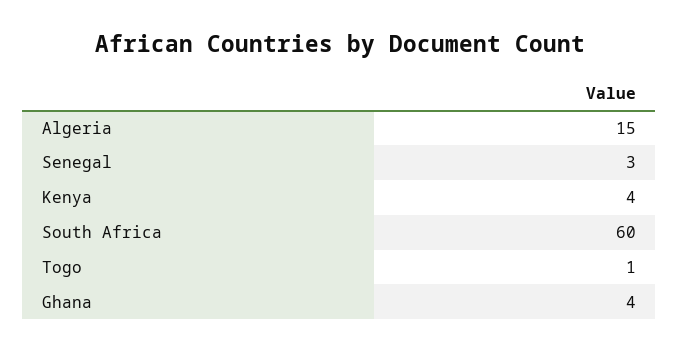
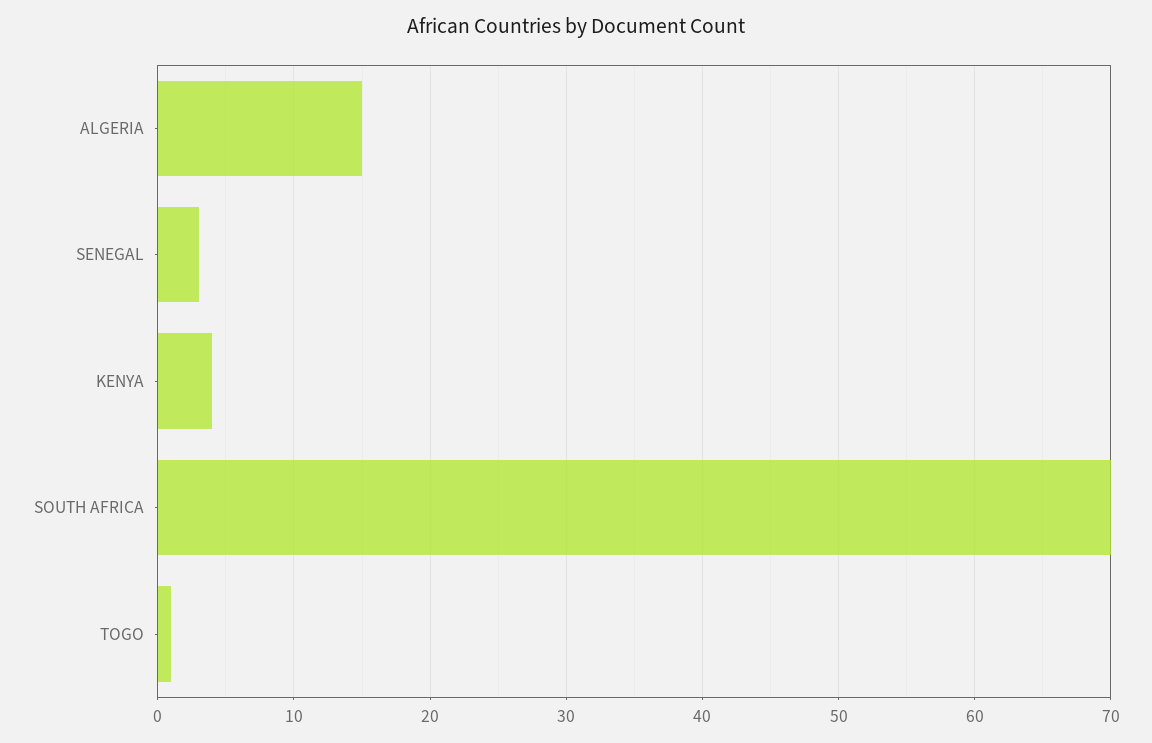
South Africa: 60 -> 70
Ghana: 4 -> none

